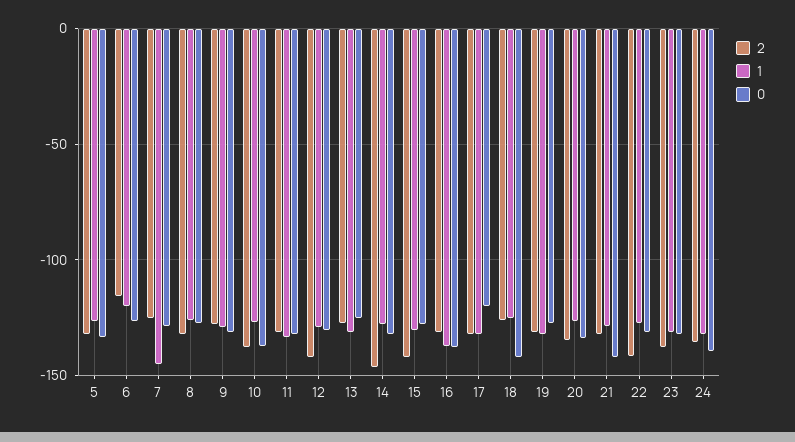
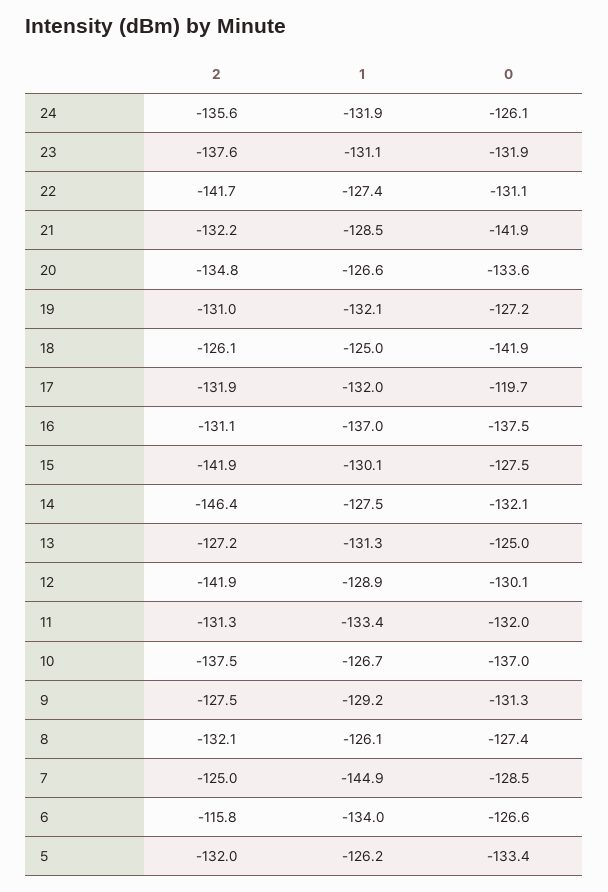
1, 6: -120 -> -134
0, 24: -140 -> -126.1

